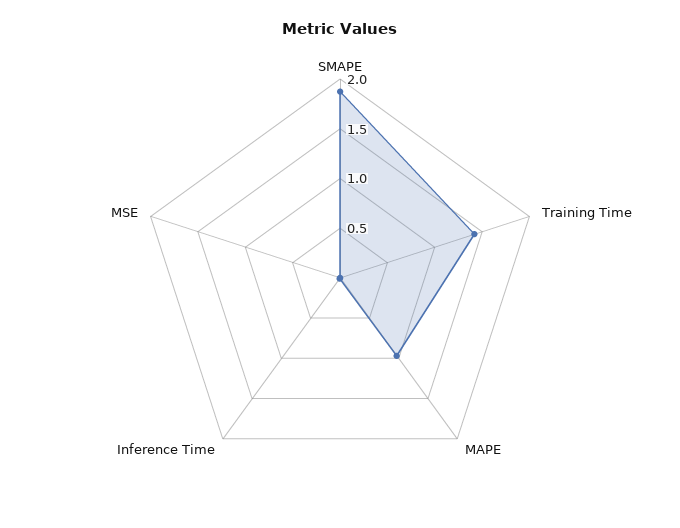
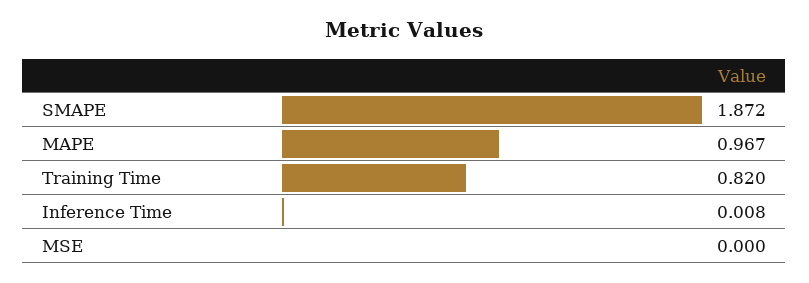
Training Time: 1.4 -> 0.82

